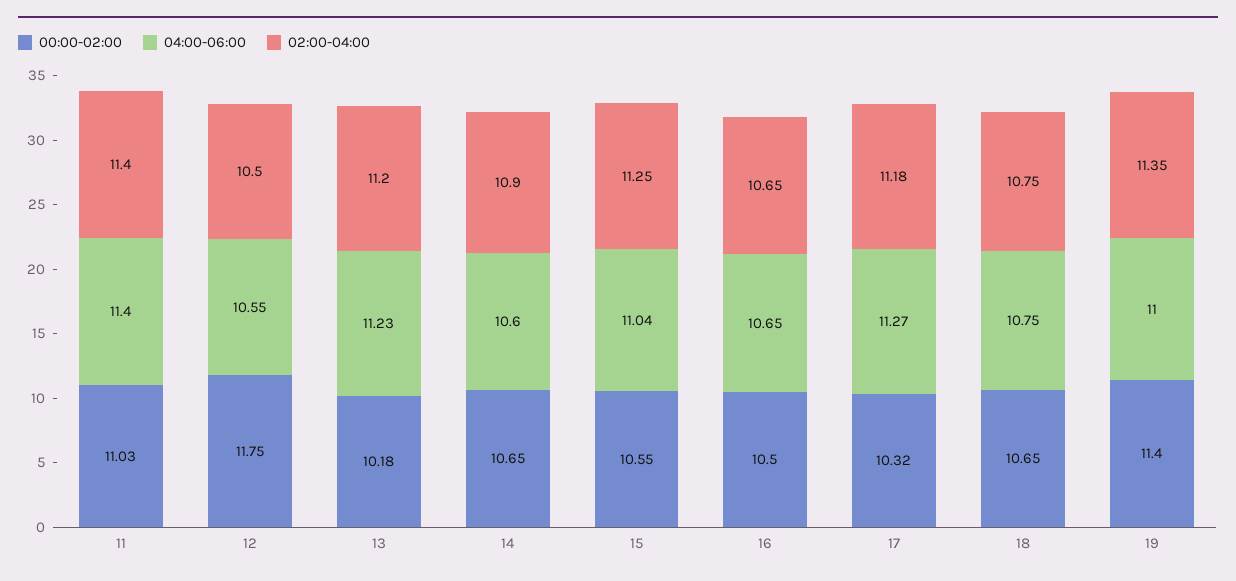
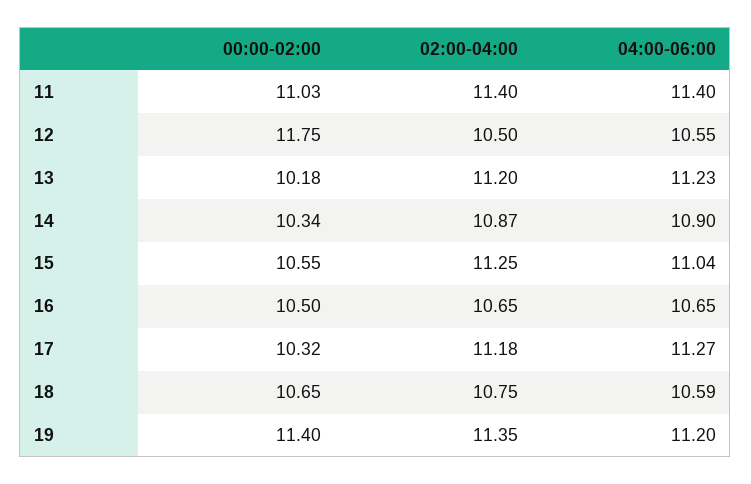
00:00-02:00, 14: 10.65 -> 10.34
04:00-06:00, 14: 10.6 -> 10.9
02:00-04:00, 14: 10.9 -> 10.87
04:00-06:00, 18: 10.75 -> 10.59
04:00-06:00, 19: 11 -> 11.2

